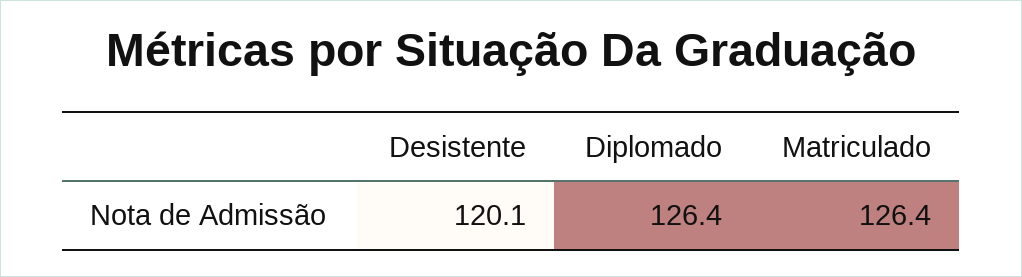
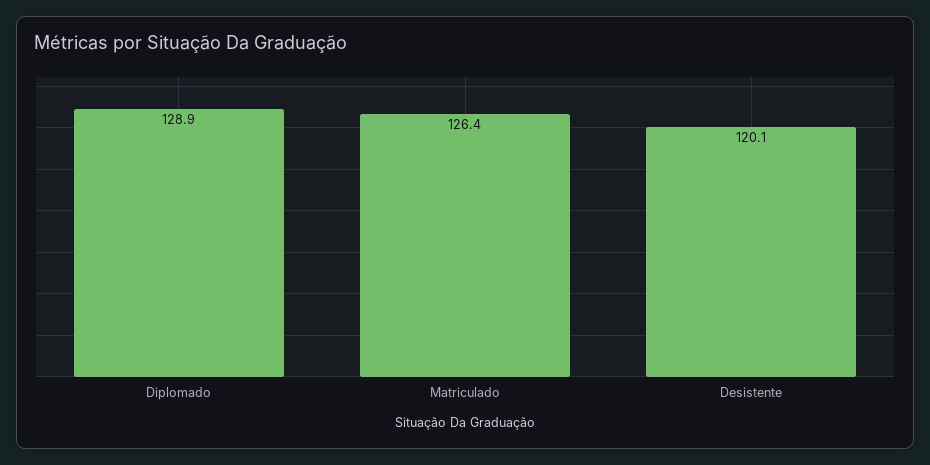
Diplomado: 126.4 -> 128.9

